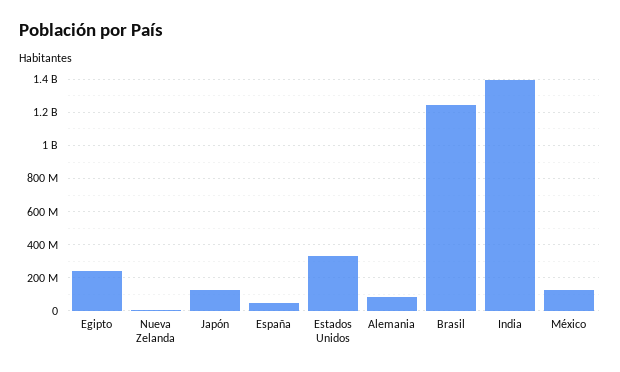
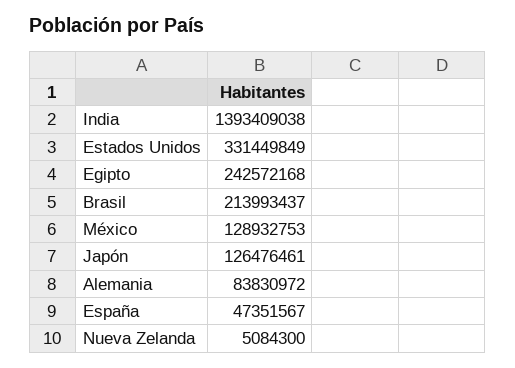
Brasil: 1250000000 -> 213993437

